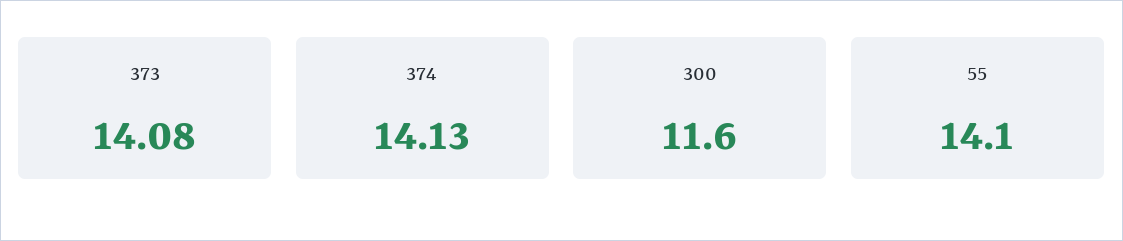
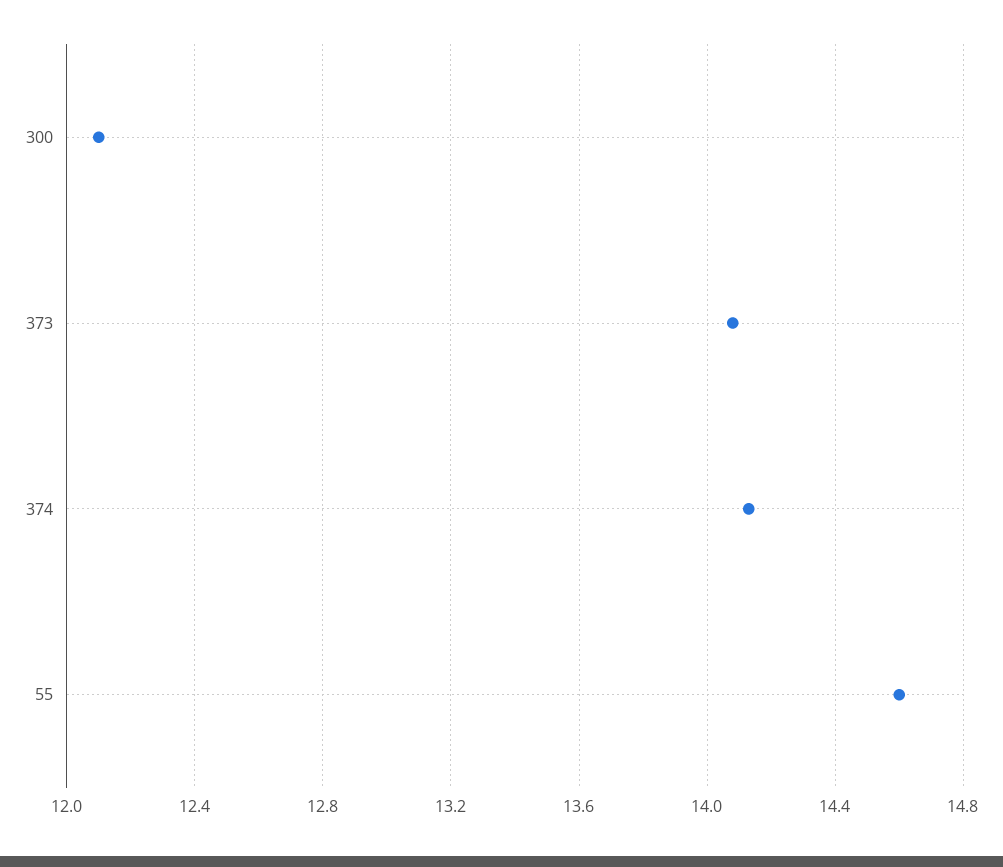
300: 11.6 -> 12.1
55: 14.1 -> 14.6

